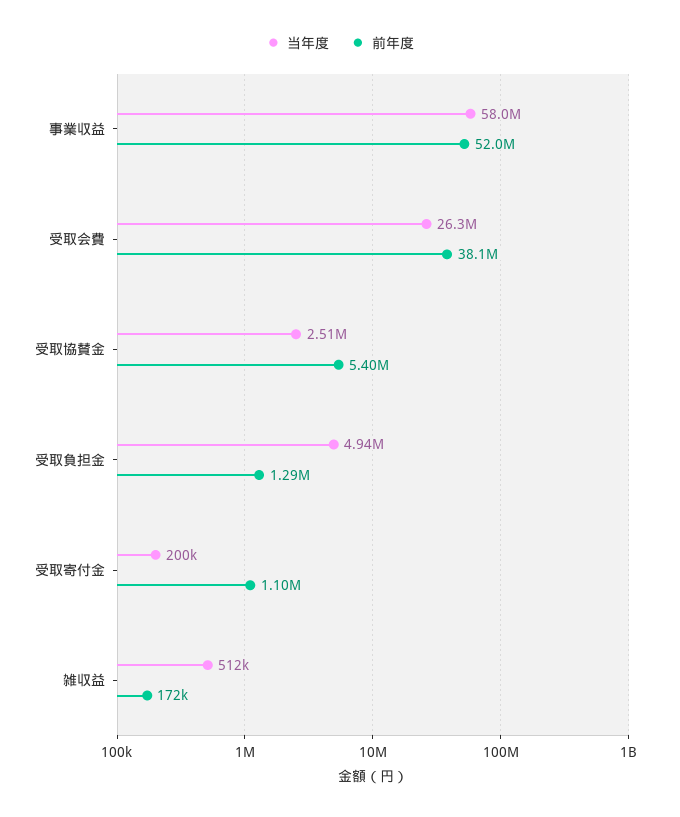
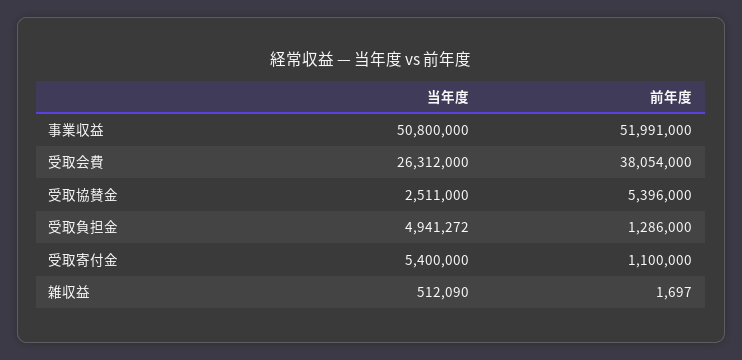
当年度, 事業収益: 58000000 -> 50800000
当年度, 受取寄付金: 200000 -> 5400000
前年度, 雑収益: 172000 -> 1697

